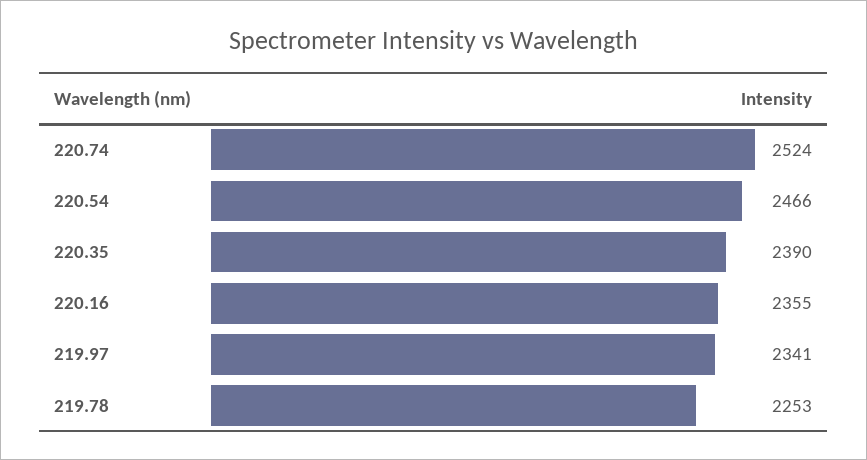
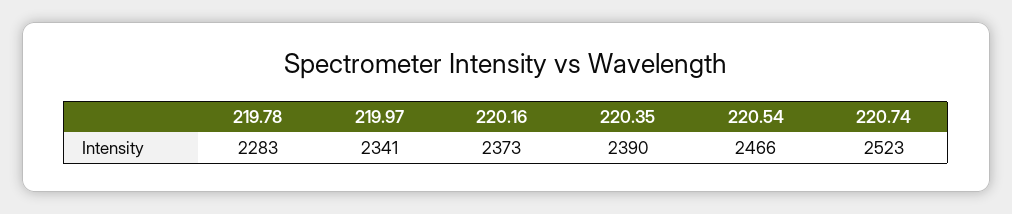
220.74: 2524 -> 2523
220.16: 2355 -> 2373
219.78: 2253 -> 2283

